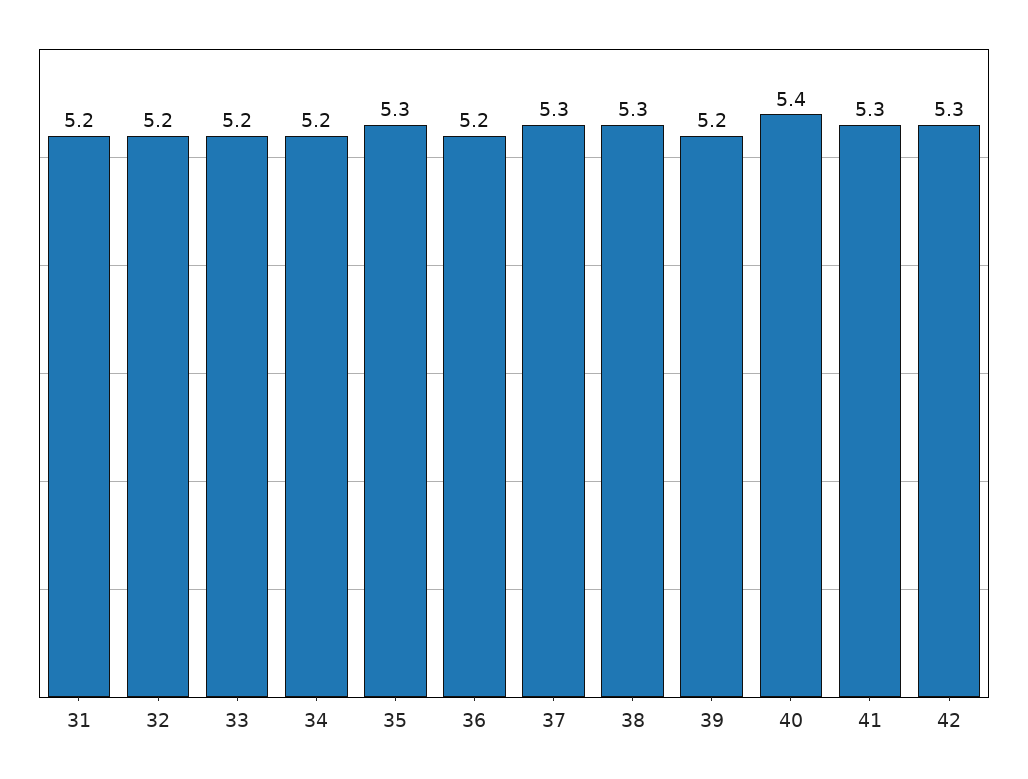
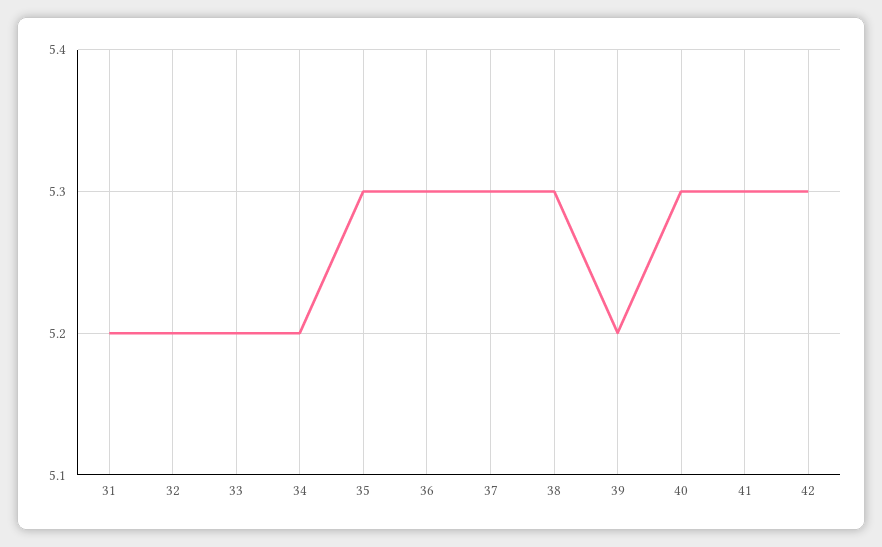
36: 5.2 -> 5.3
40: 5.4 -> 5.3

